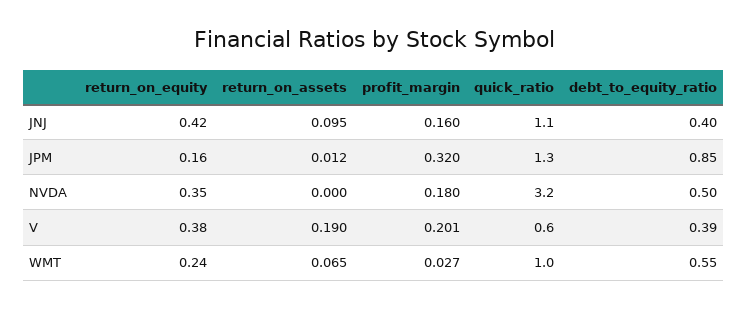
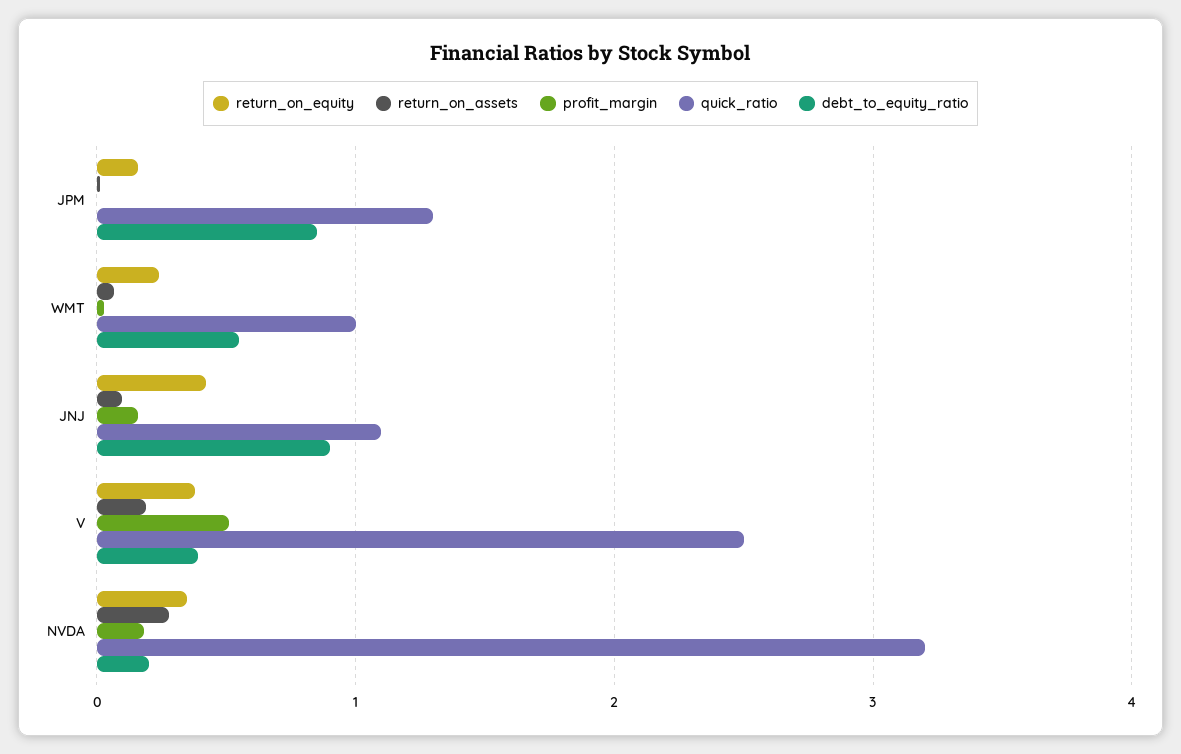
debt_to_equity_ratio, JNJ: 0.4 -> 0.9
profit_margin, JPM: 0.32 -> 0
return_on_assets, NVDA: 0 -> 0.3
debt_to_equity_ratio, NVDA: 0.5 -> 0.2
profit_margin, V: 0.201 -> 0.5
quick_ratio, V: 0.6 -> 2.5

